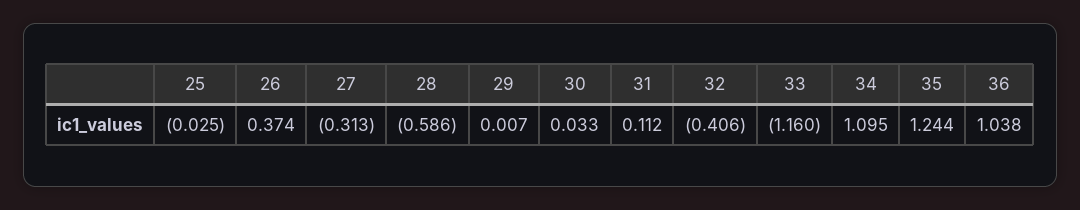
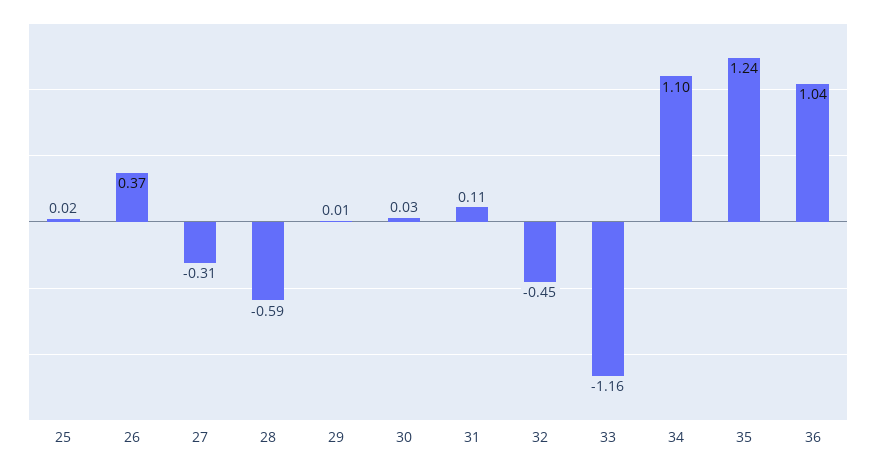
25: -0.025 -> 0.02
32: -0.406 -> -0.45

